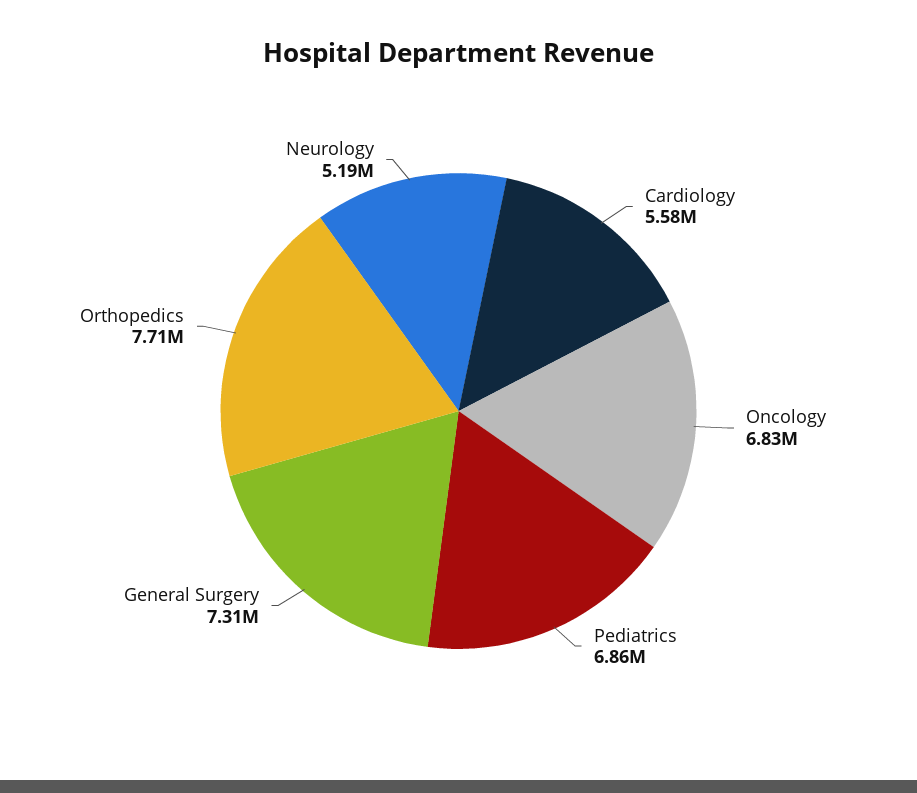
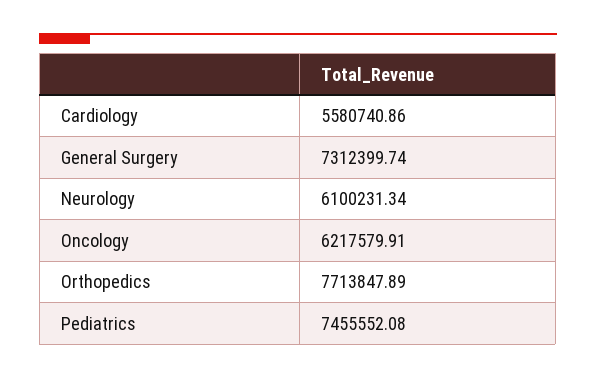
Oncology: 6830000 -> 6217579.91
Pediatrics: 6860000 -> 7455552.08
Neurology: 5190000 -> 6100231.34

